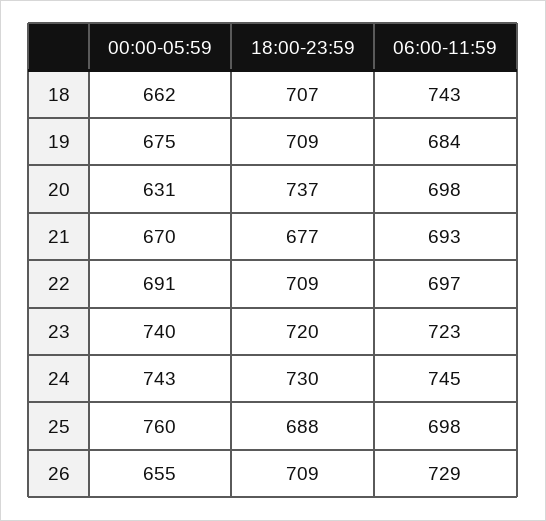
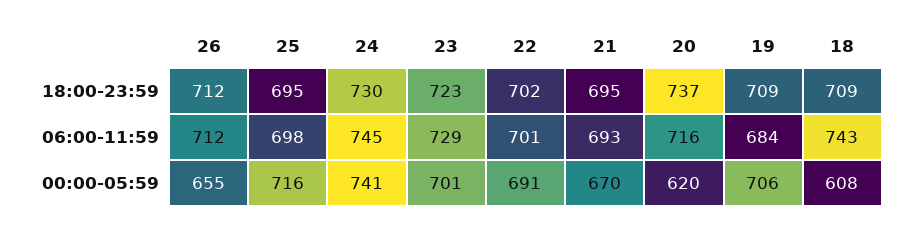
00:00-05:59, 18: 662 -> 608
18:00-23:59, 18: 707 -> 709
00:00-05:59, 19: 675 -> 706
00:00-05:59, 20: 631 -> 620
06:00-11:59, 20: 698 -> 716
18:00-23:59, 21: 677 -> 695
18:00-23:59, 22: 709 -> 702
06:00-11:59, 22: 697 -> 701
00:00-05:59, 23: 740 -> 701
18:00-23:59, 23: 720 -> 723
06:00-11:59, 23: 723 -> 729
00:00-05:59, 24: 743 -> 741
00:00-05:59, 25: 760 -> 716
18:00-23:59, 25: 688 -> 695
18:00-23:59, 26: 709 -> 712
06:00-11:59, 26: 729 -> 712

